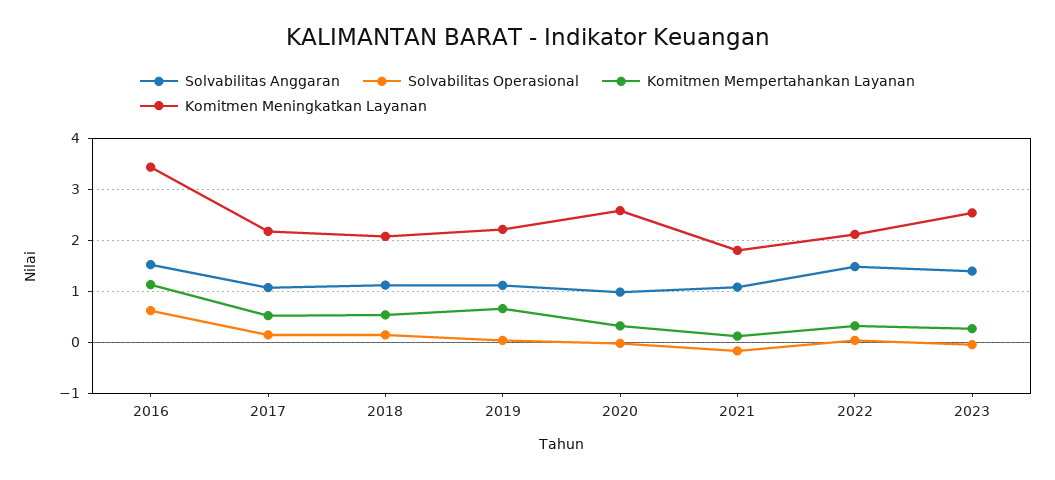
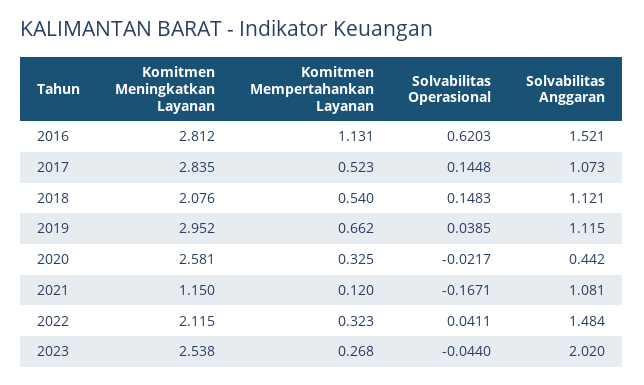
Komitmen Meningkatkan Layanan, 2016: 3.4 -> 2.812
Komitmen Meningkatkan Layanan, 2017: 2.2 -> 2.835
Komitmen Meningkatkan Layanan, 2019: 2.2 -> 2.952
Solvabilitas Anggaran, 2020: 1 -> 0.442
Komitmen Meningkatkan Layanan, 2021: 1.8 -> 1.15
Solvabilitas Anggaran, 2023: 1.4 -> 2.02

